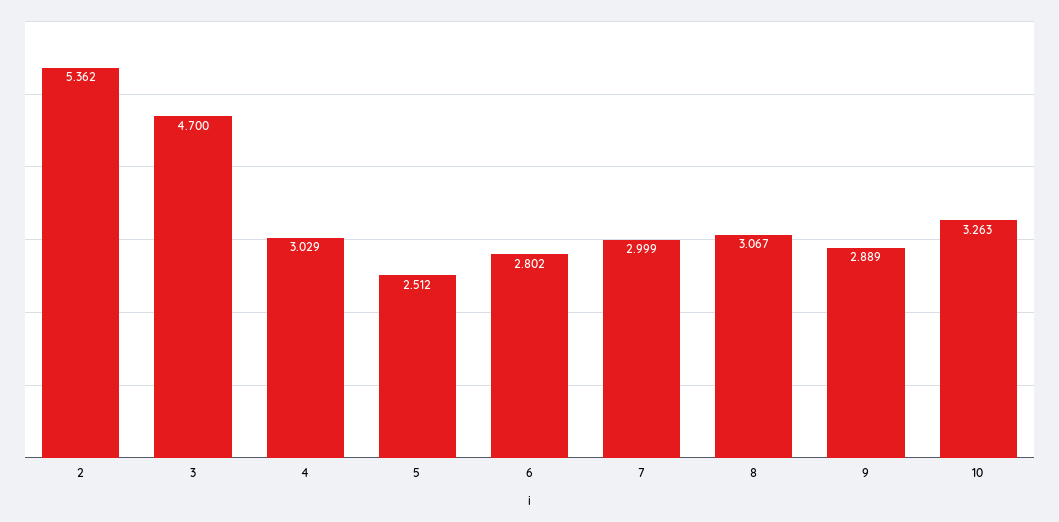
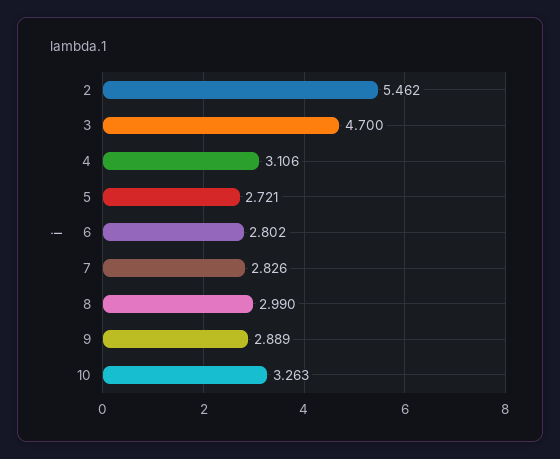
2: 5.362 -> 5.462
4: 3.029 -> 3.106
5: 2.512 -> 2.721
7: 2.999 -> 2.826
8: 3.067 -> 2.99

